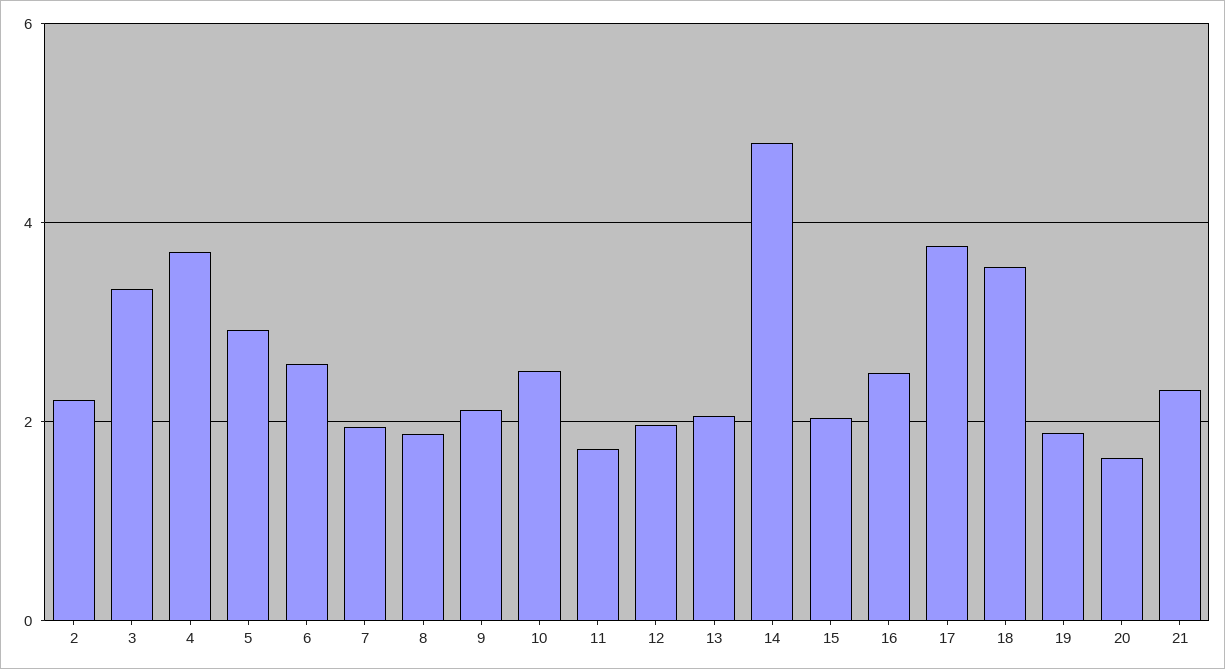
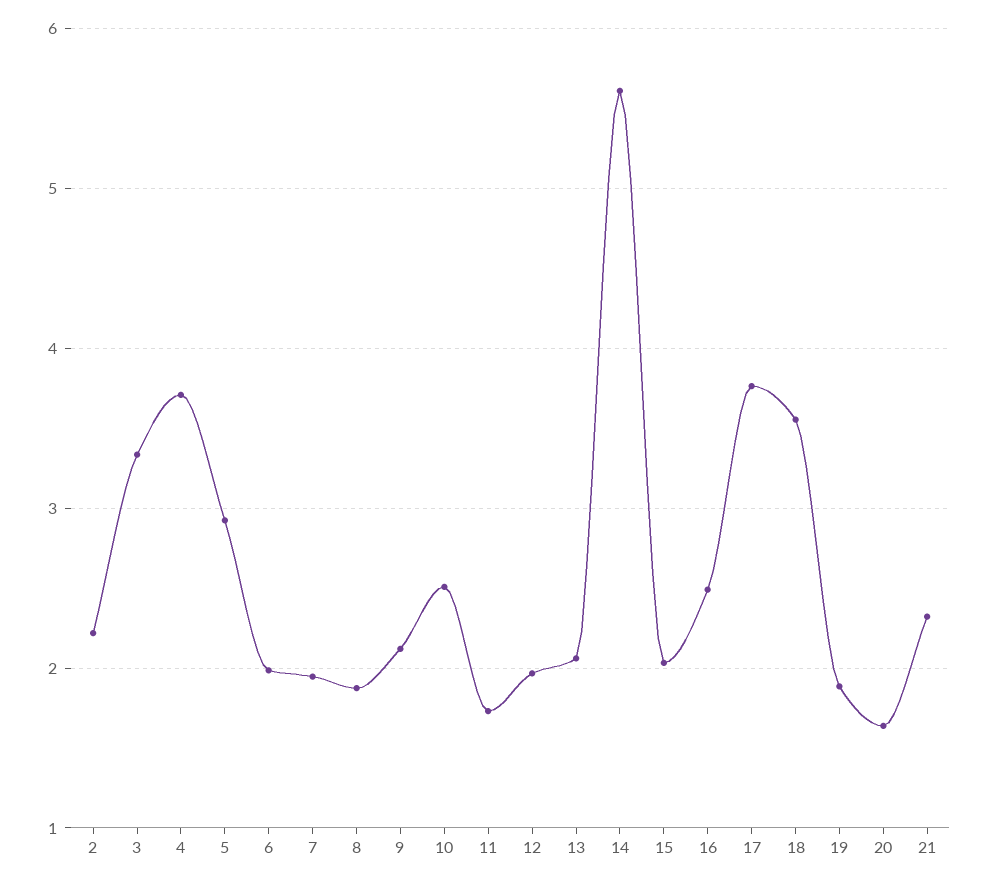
6: 2.6 -> 2
14: 4.8 -> 5.6

